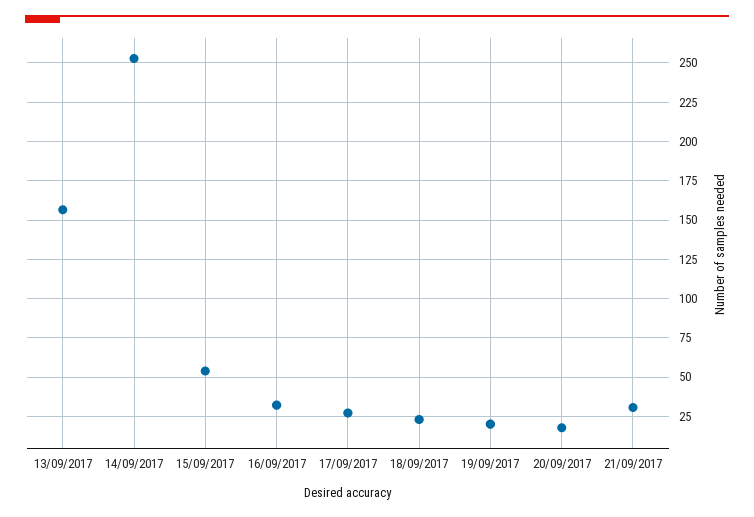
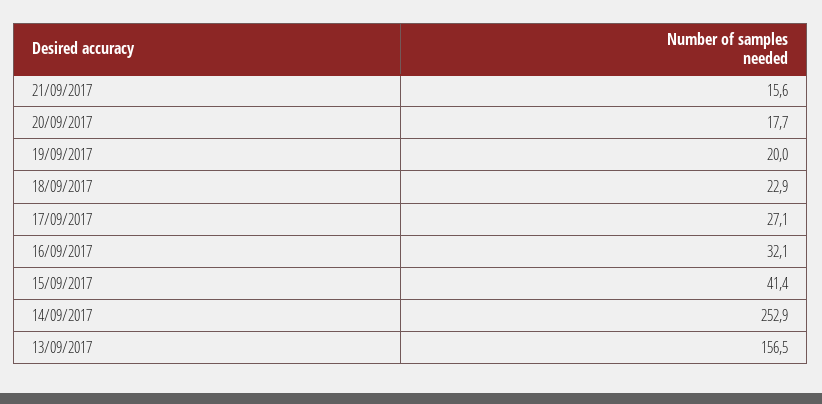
15/09/2017: 55 -> 41.4
21/09/2017: 30 -> 15.6

